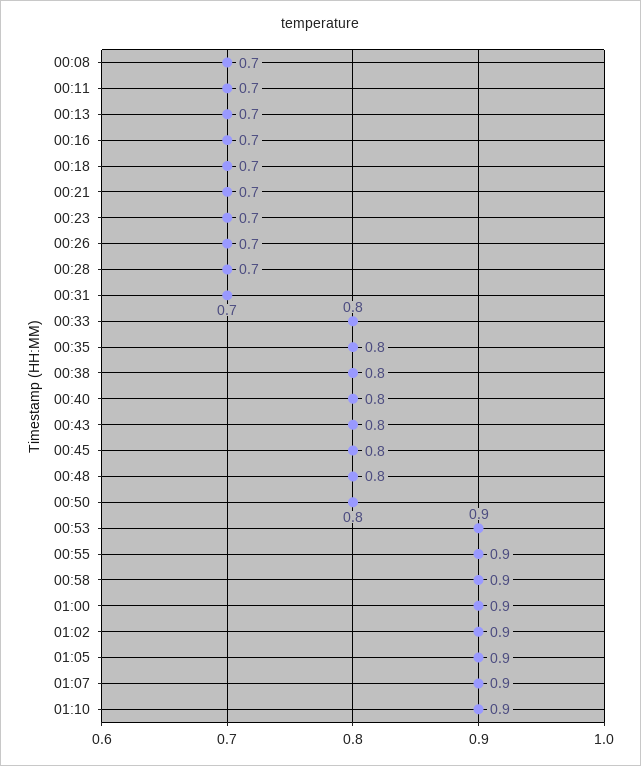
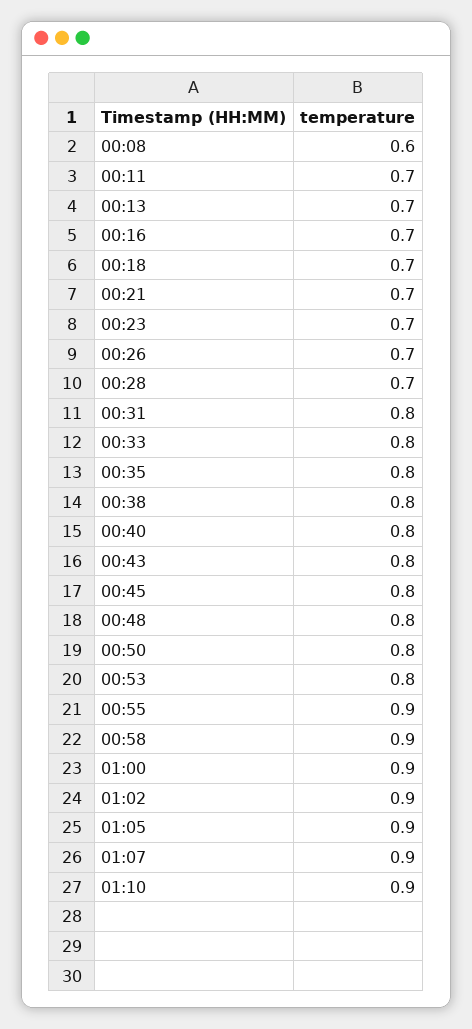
00:08: 0.7 -> 0.6
00:31: 0.7 -> 0.8
00:53: 0.9 -> 0.8

